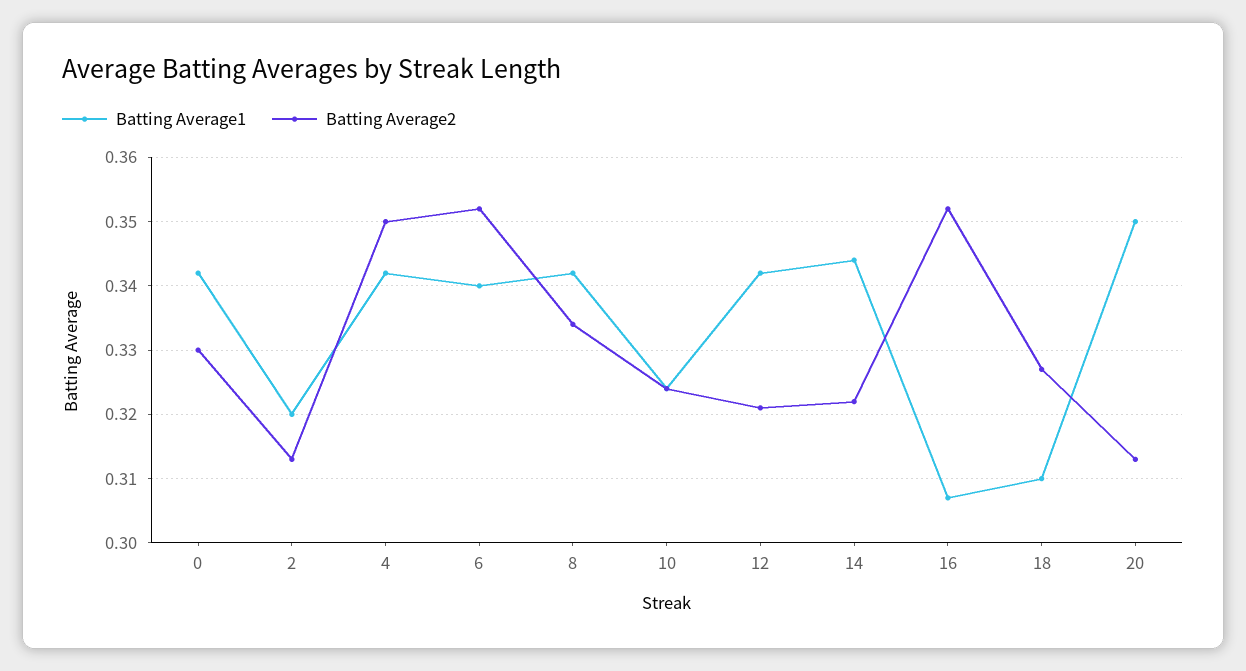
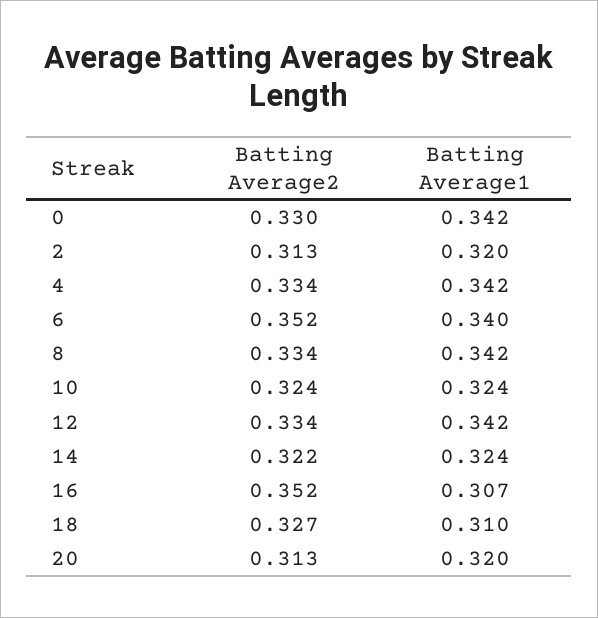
Batting Average2, 4: 0.35 -> 0.334
Batting Average2, 12: 0.321 -> 0.334
Batting Average1, 14: 0.344 -> 0.324
Batting Average1, 20: 0.35 -> 0.32

